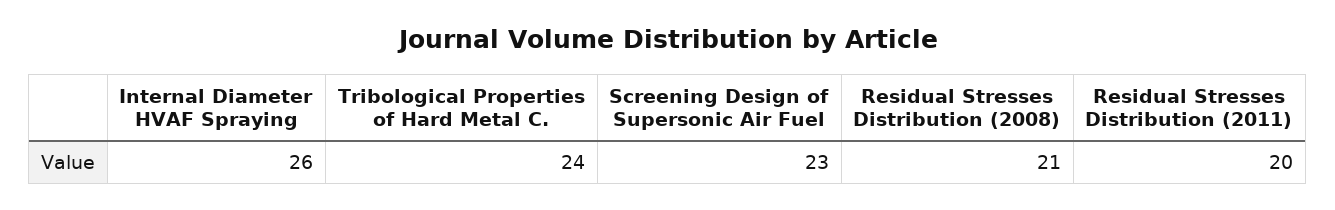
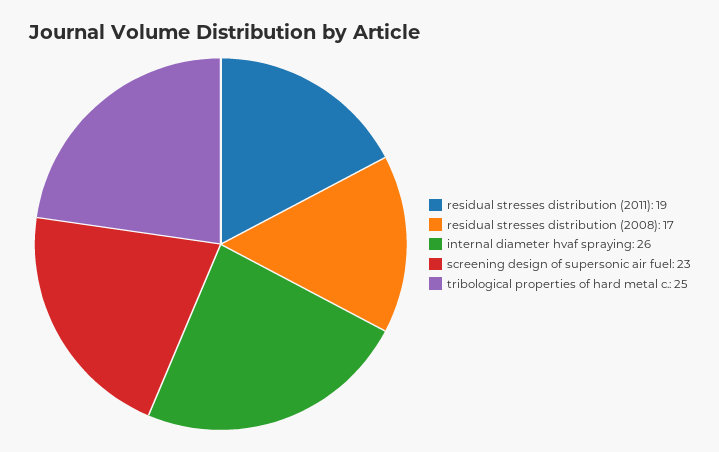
Tribological Properties of Hard Metal C.: 24 -> 25
Residual Stresses Distribution (2008): 21 -> 17
Residual Stresses Distribution (2011): 20 -> 19

